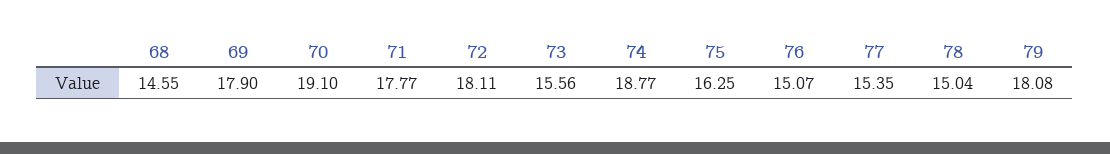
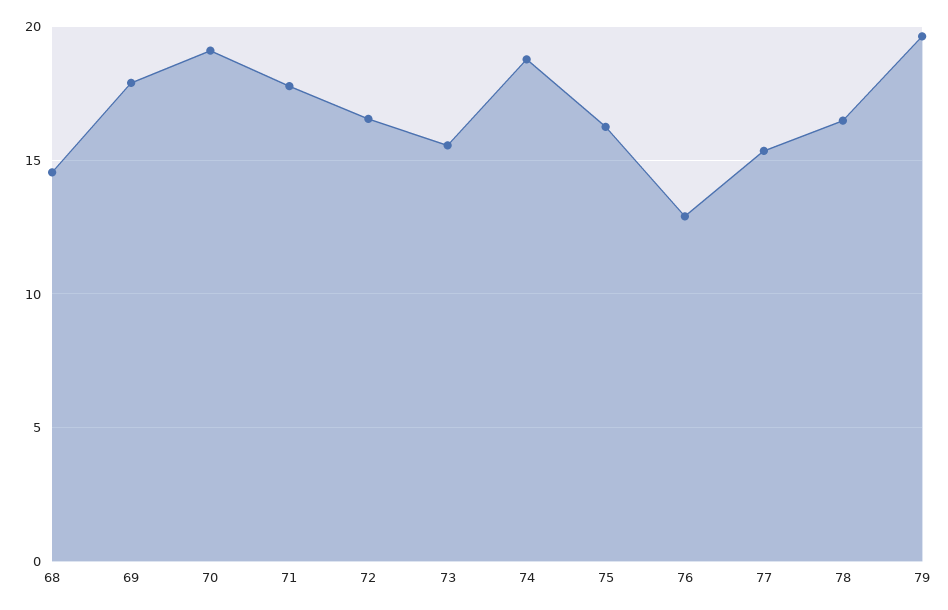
72: 18.11 -> 16.5
76: 15.07 -> 13
78: 15.04 -> 16.5
79: 18.08 -> 19.5

